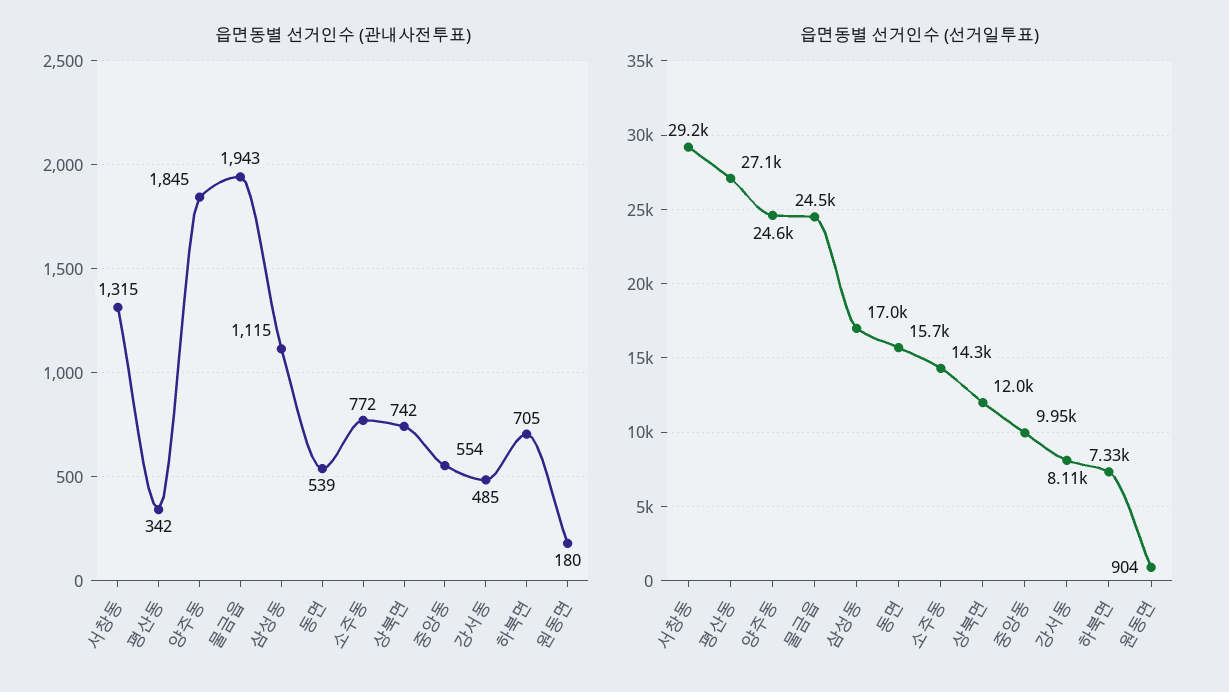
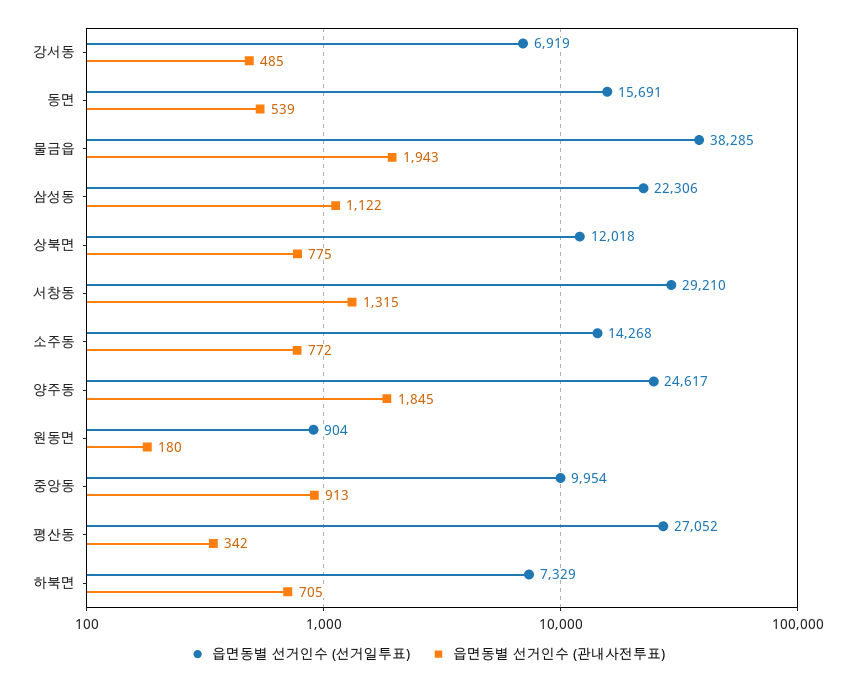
읍면동별 선거인수 (관내사전투표), 삼성동: 1115 -> 1122
읍면동별 선거인수 (관내사전투표), 상북면: 742 -> 775
읍면동별 선거인수 (관내사전투표), 중앙동: 554 -> 913
읍면동별 선거인수 (선거일투표), 물금읍: 24500 -> 38285
읍면동별 선거인수 (선거일투표), 삼성동: 17000 -> 22306
읍면동별 선거인수 (선거일투표), 강서동: 8110 -> 6919

